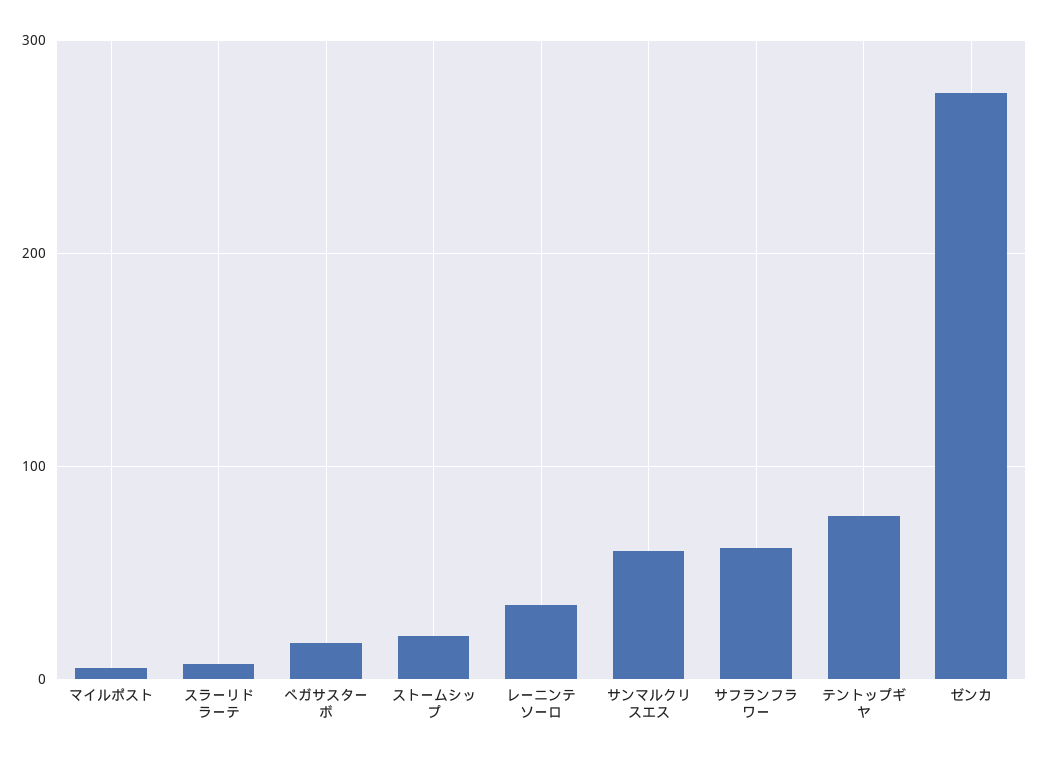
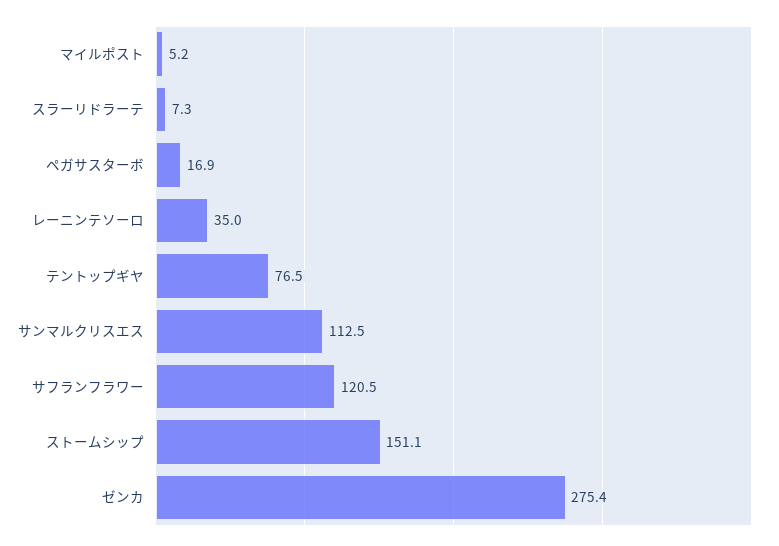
ストームシップ: 20 -> 151.1
サンマルクリスエス: 60 -> 112.5
サフランフラワー: 60 -> 120.5

